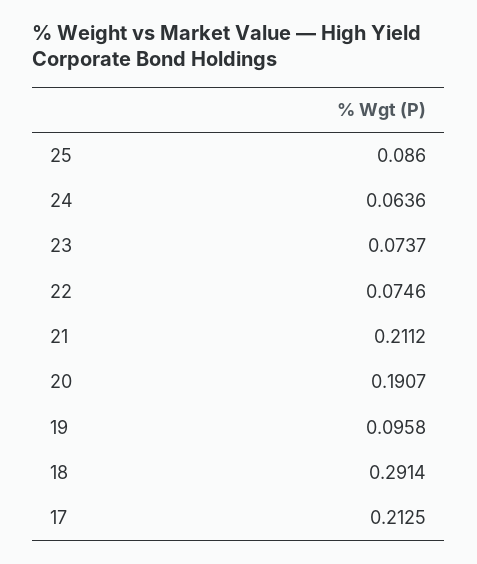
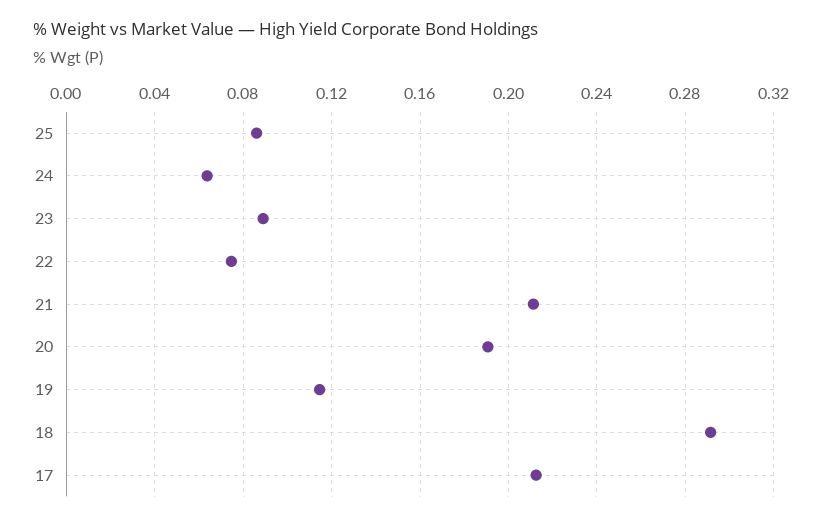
23: 0.0737 -> 0.09
19: 0.0958 -> 0.115

